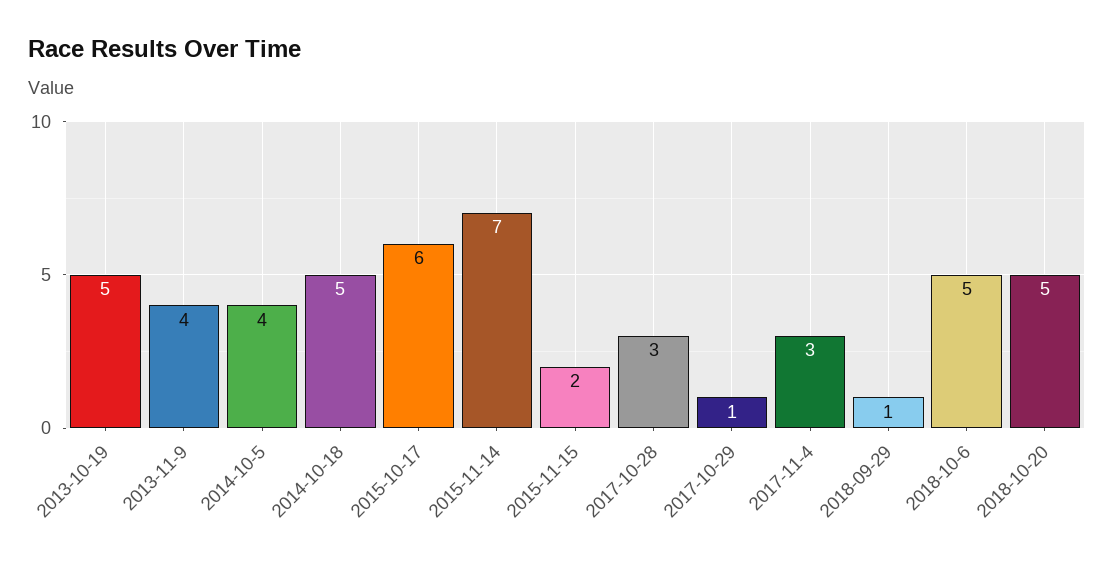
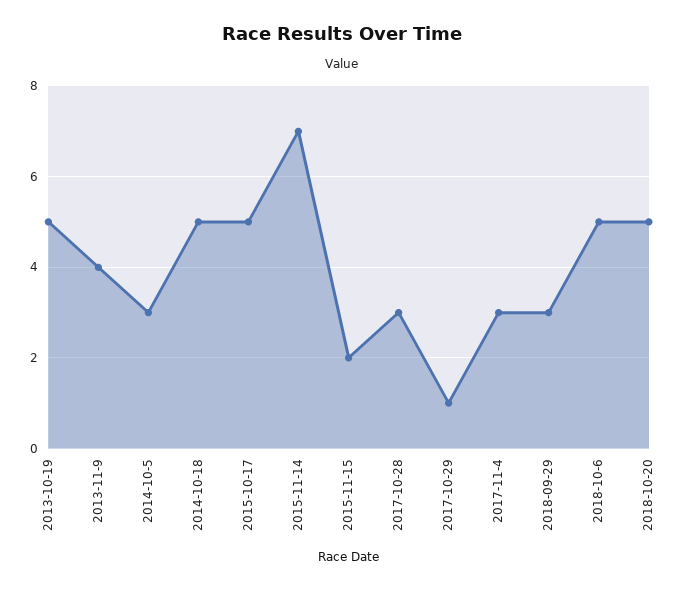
2014-10-5: 4 -> 3
2015-10-17: 6 -> 5
2018-09-29: 1 -> 3

